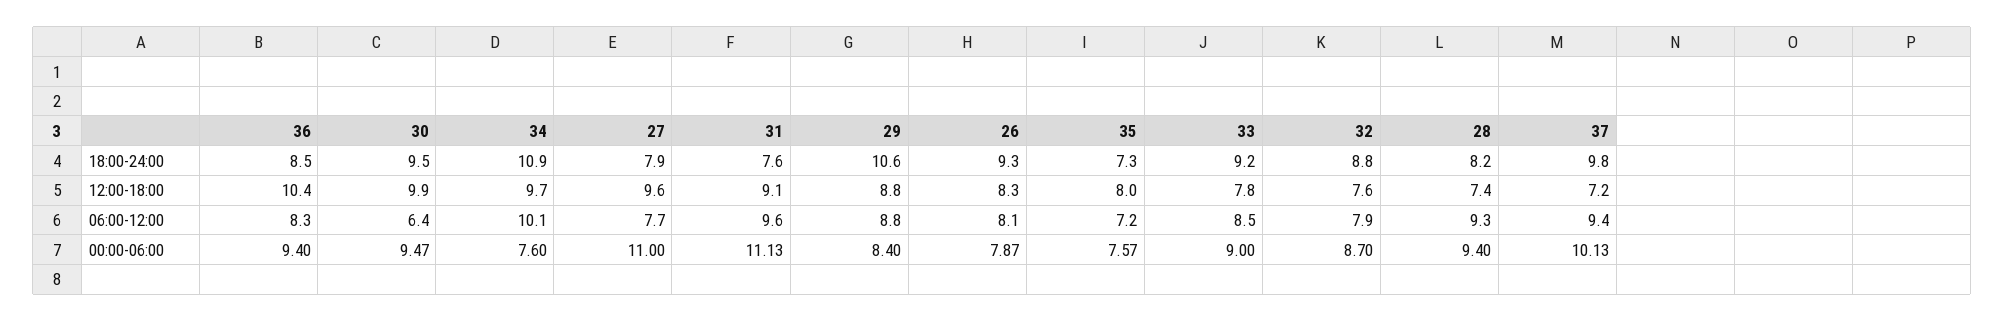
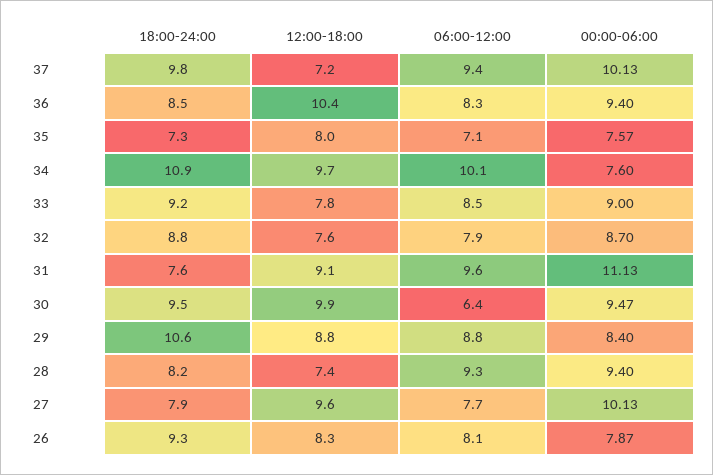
35, 06:00-12:00: 7.2 -> 7.1
27, 00:00-06:00: 11 -> 10.13

